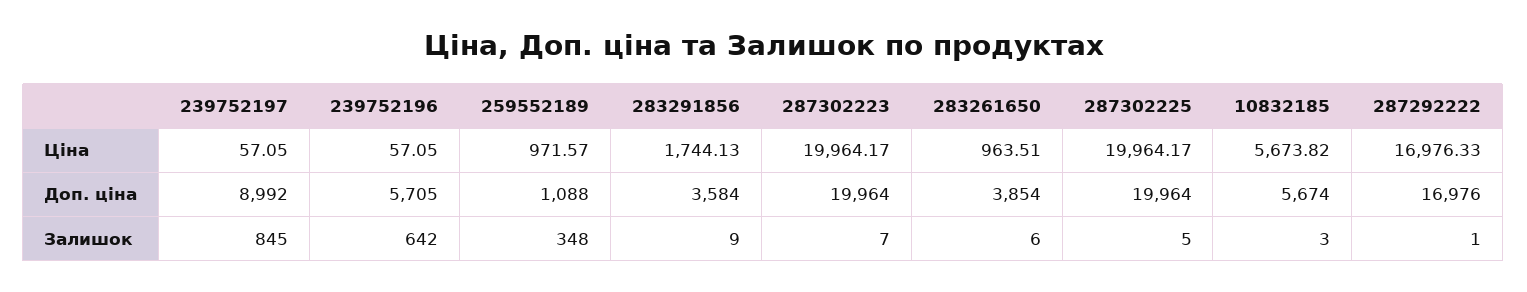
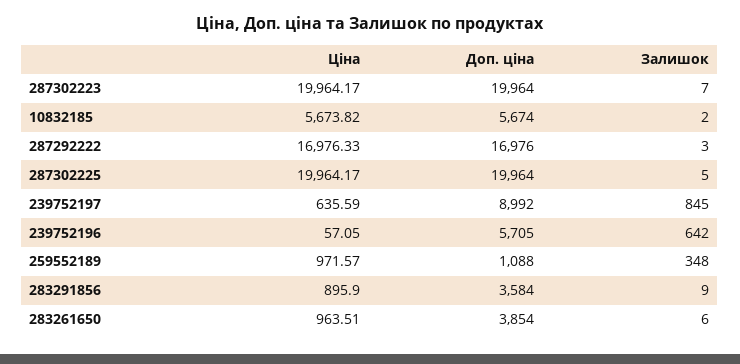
239752197, Ціна: 57.05 -> 635.59
283291856, Ціна: 1744.13 -> 895.9
10832185, Залишок: 3 -> 2
287292222, Залишок: 1 -> 3

